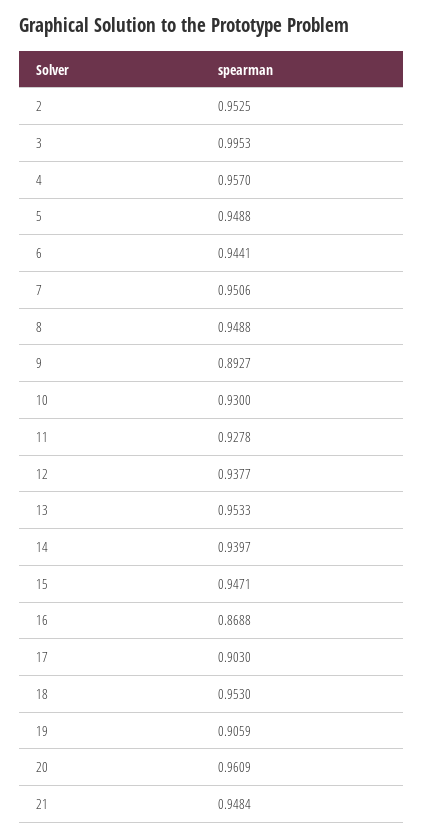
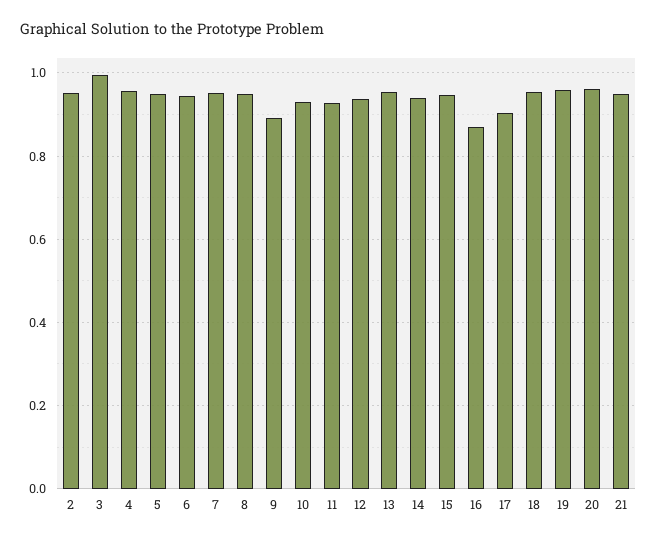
19: 0.9059 -> 0.96

